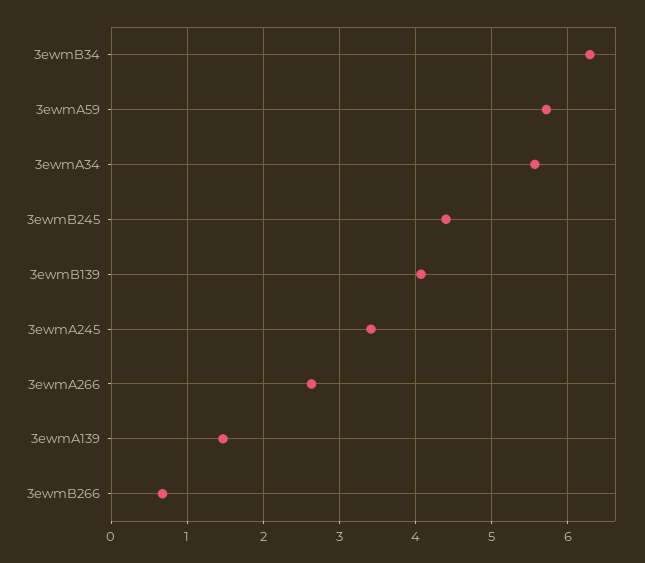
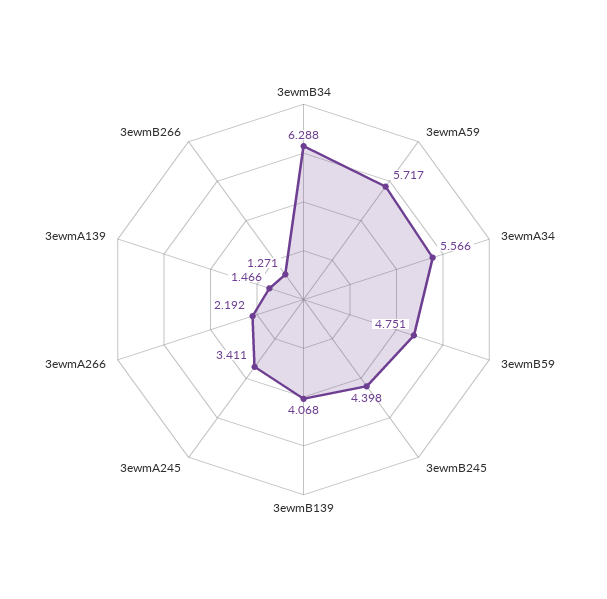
3ewmA266: 2.6 -> 2.192
3ewmB266: 0.7 -> 1.271
3ewmB59: none -> 4.751

